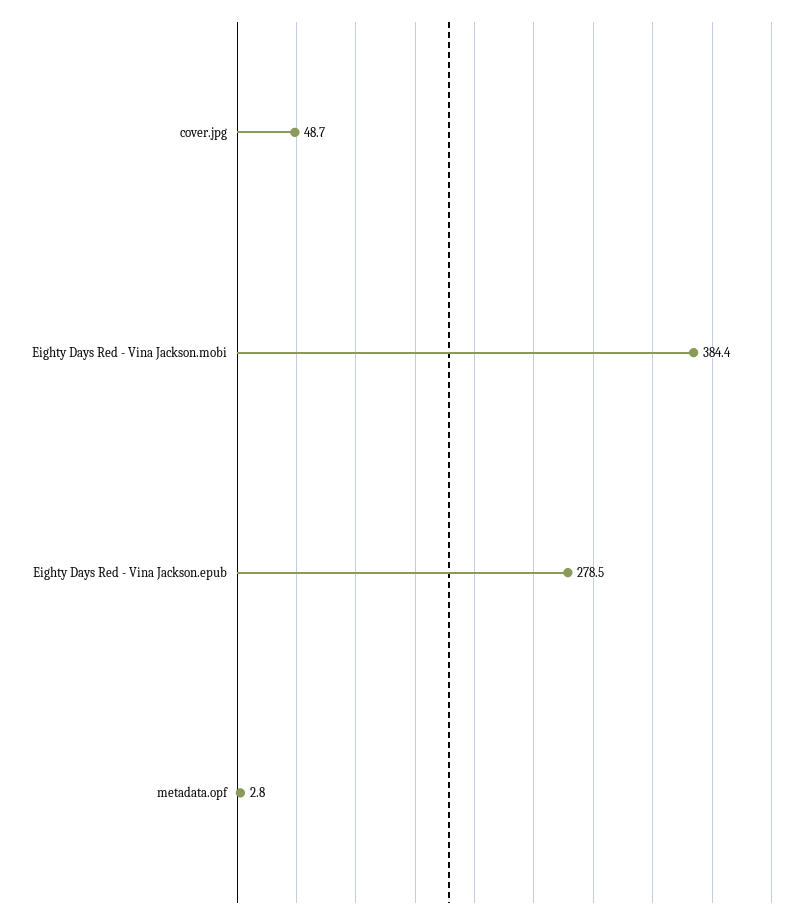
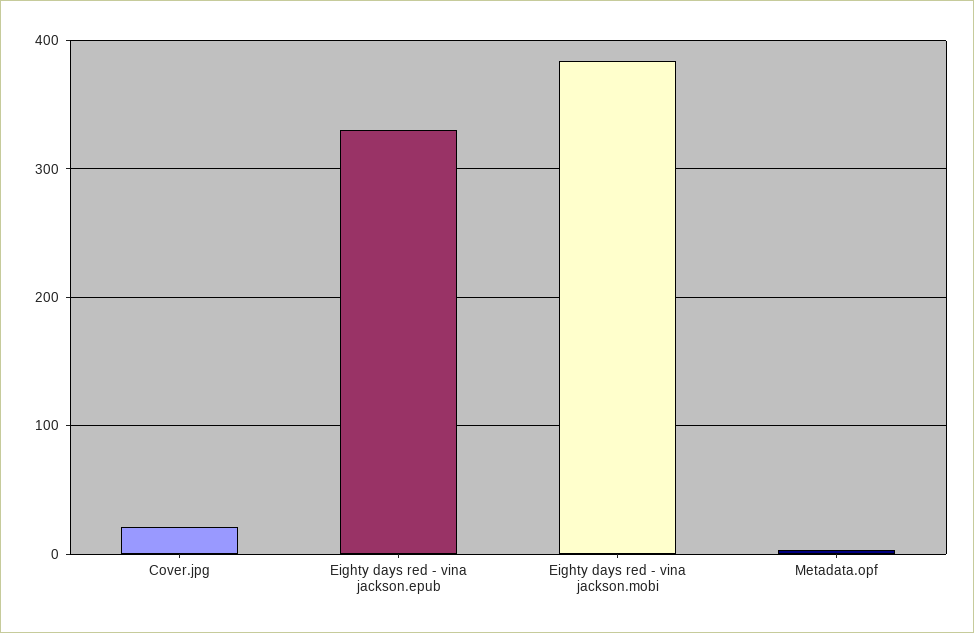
cover.jpg: 48.7 -> 20
Eighty Days Red - Vina Jackson.epub: 278.5 -> 330

